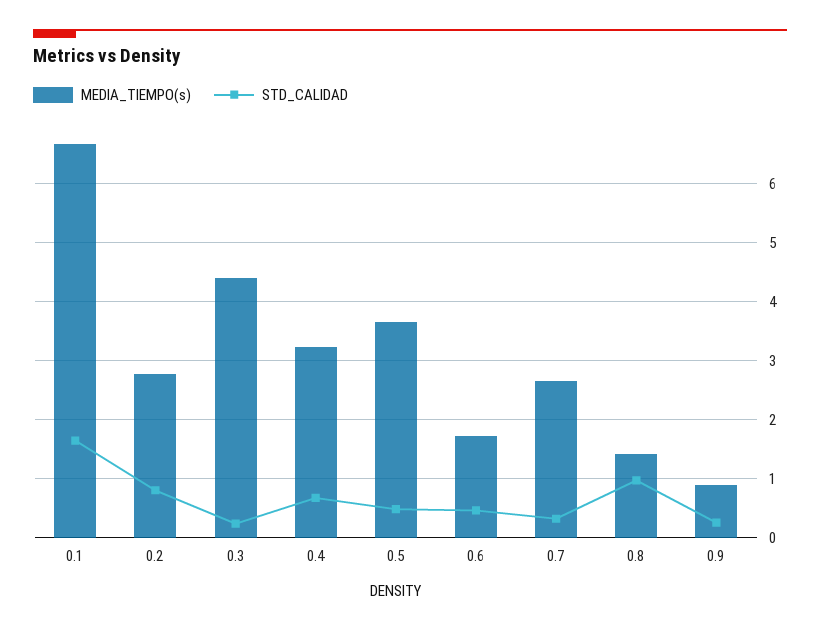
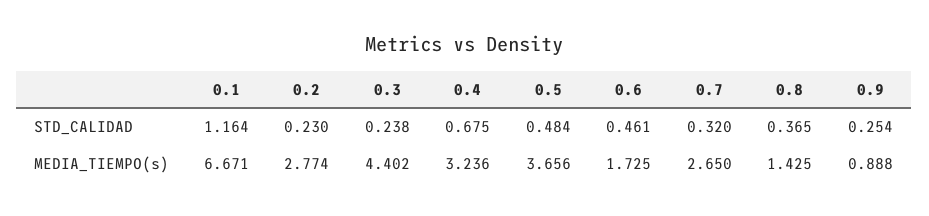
STD_CALIDAD, 0.1: 1.6 -> 1.164
STD_CALIDAD, 0.2: 0.8 -> 0.23
STD_CALIDAD, 0.8: 1 -> 0.365

